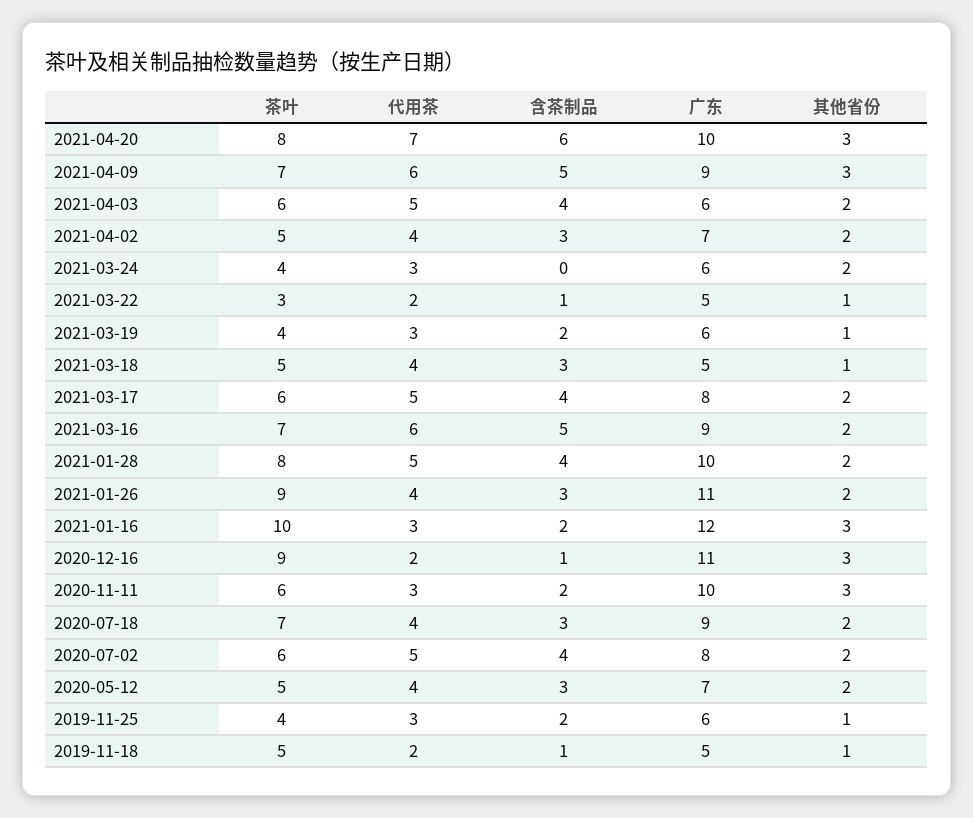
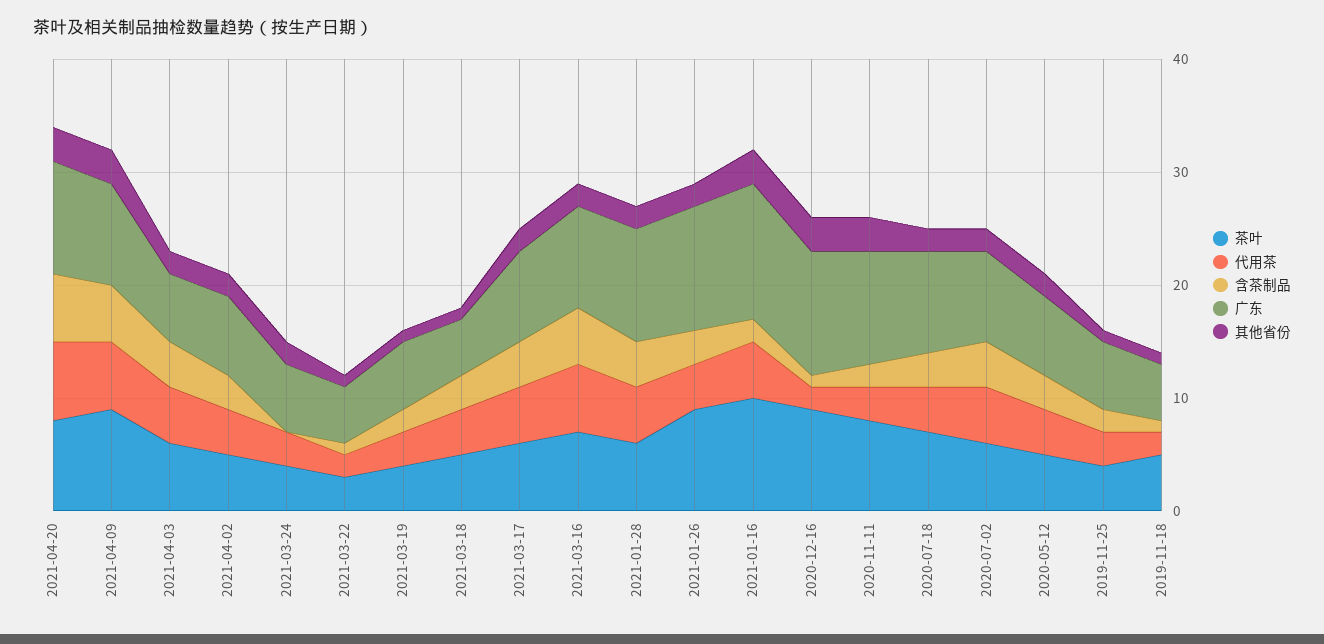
茶叶, 2021-04-09: 7 -> 9
茶叶, 2021-01-28: 8 -> 6
代用茶, 2021-01-16: 3 -> 5
茶叶, 2020-11-11: 6 -> 8

